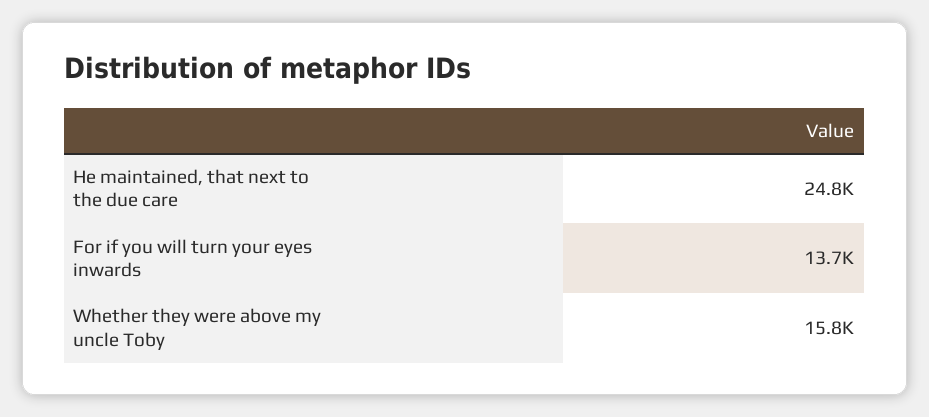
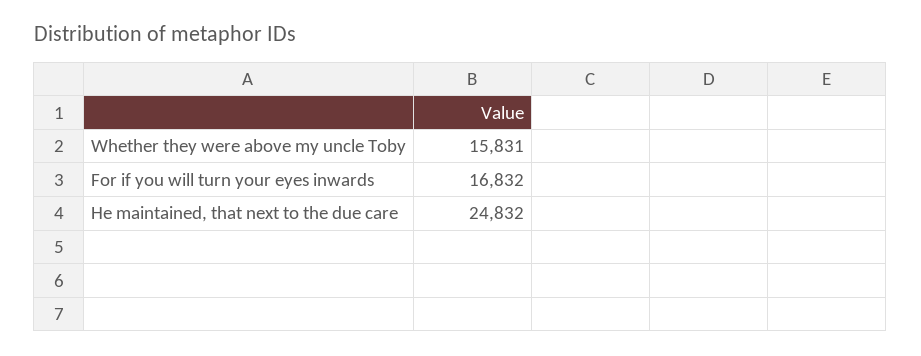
For if you will turn your eyes inwards: 13700 -> 16832

